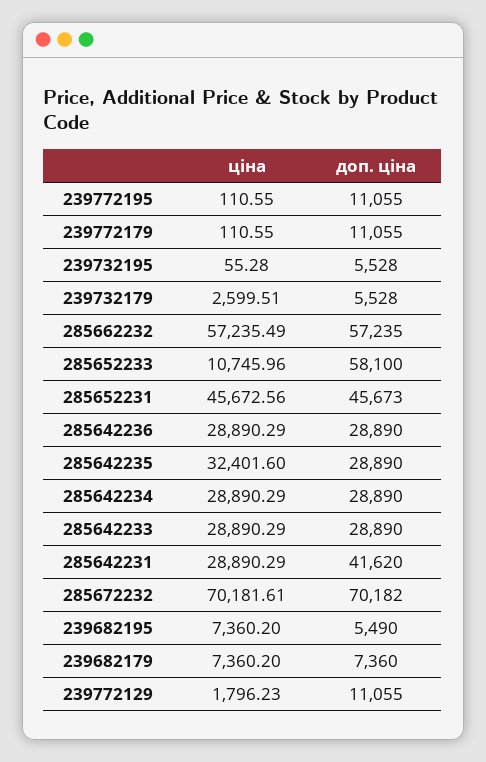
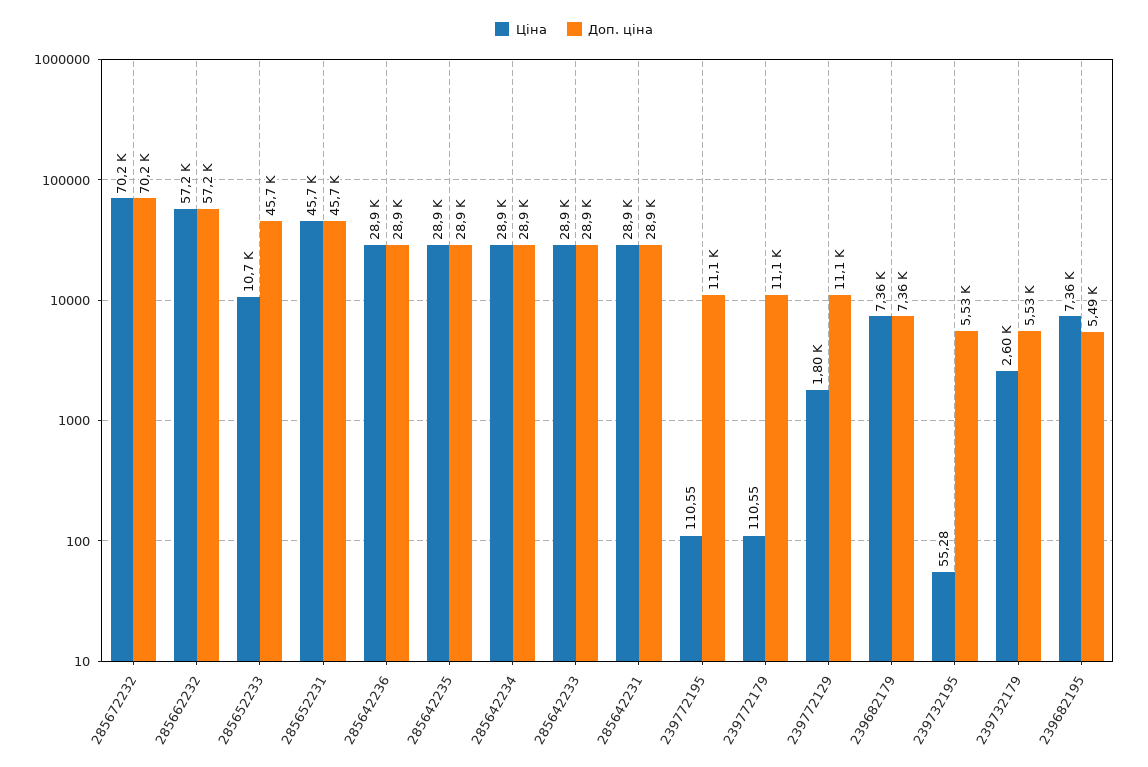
доп. ціна, 285652233: 58100 -> 45700
ціна, 285642235: 32401.6 -> 28900
доп. ціна, 285642231: 41620 -> 28900

